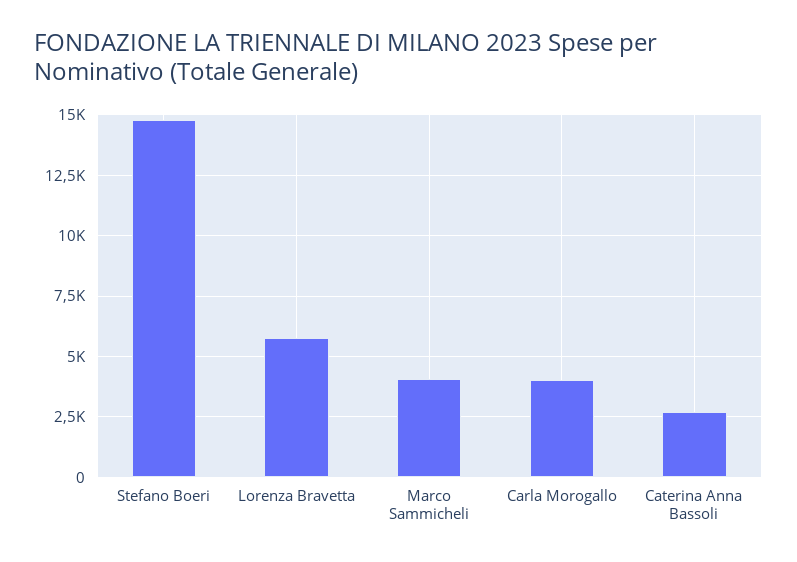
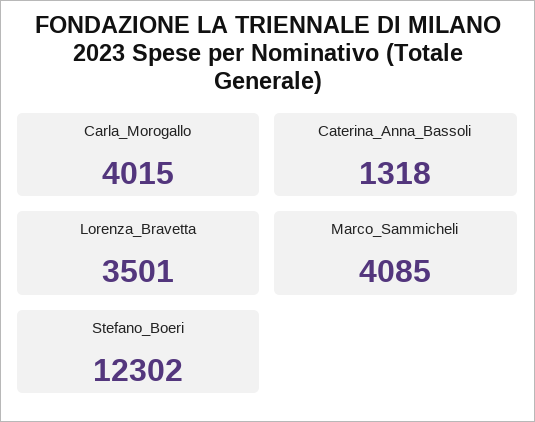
Stefano Boeri: 14750 -> 12302
Lorenza Bravetta: 5750 -> 3501
Caterina Anna Bassoli: 2750 -> 1318

